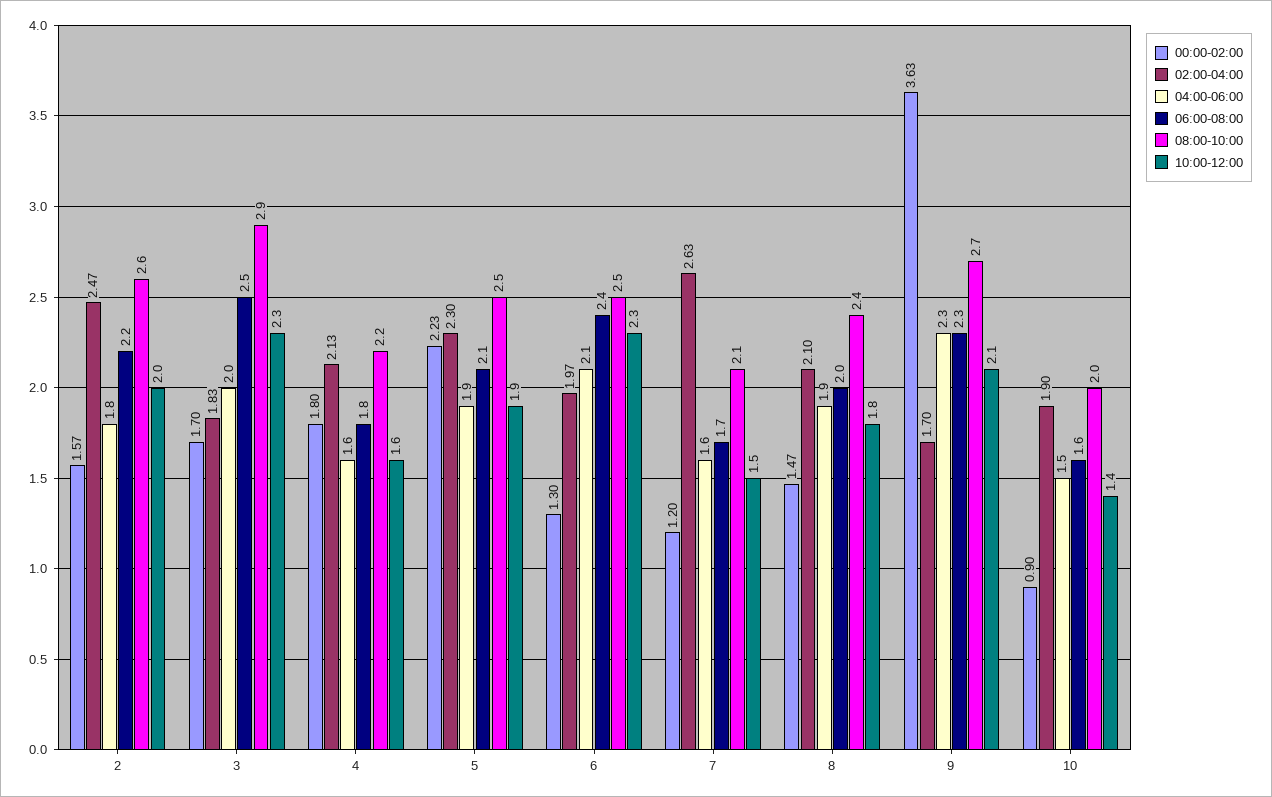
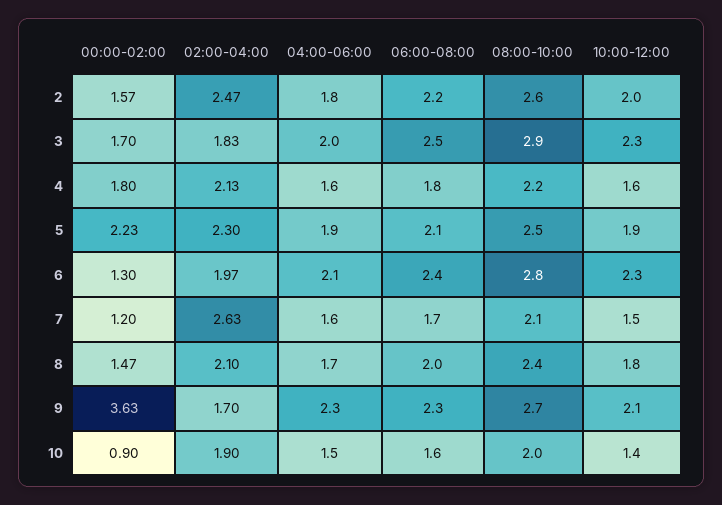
08:00-10:00, 6: 2.5 -> 2.8
04:00-06:00, 8: 1.9 -> 1.7

